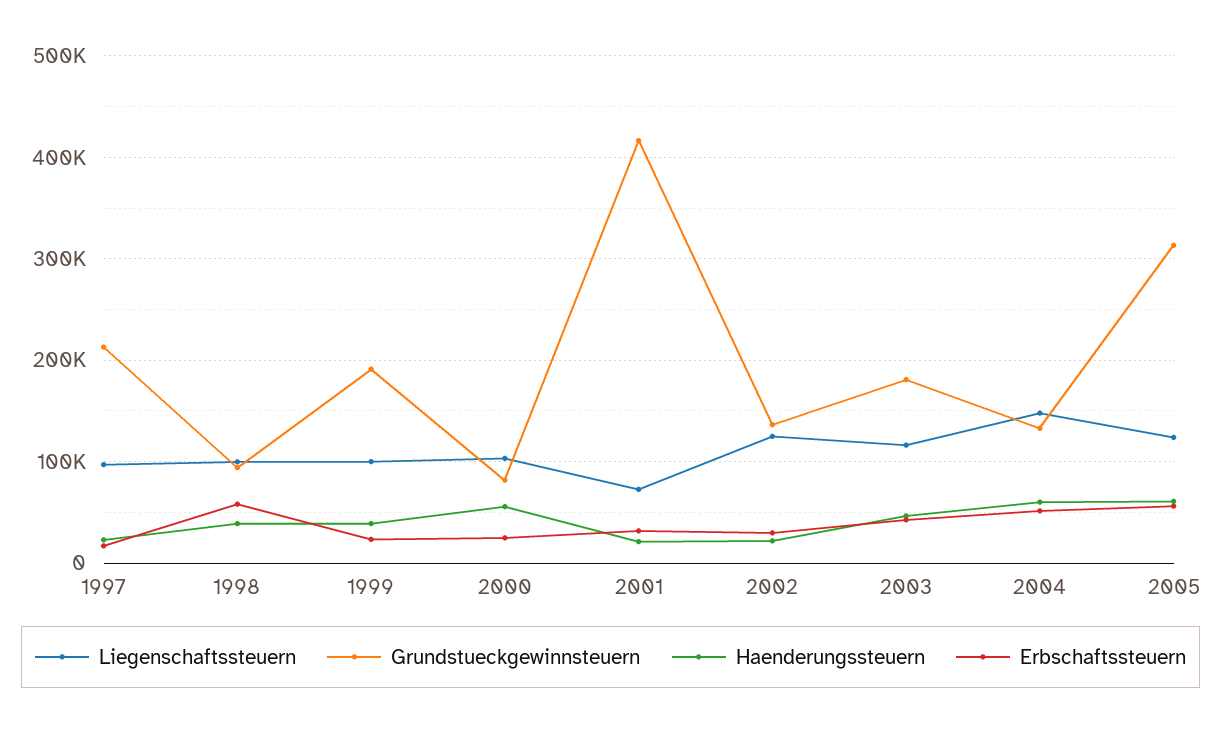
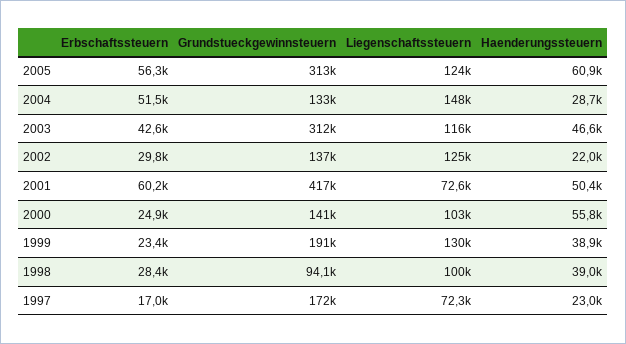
Liegenschaftssteuern, 1997: 100000 -> 72300
Grundstueckgewinnsteuern, 1997: 210000 -> 172000
Erbschaftssteuern, 1998: 60000 -> 28400
Liegenschaftssteuern, 1999: 100000 -> 130000
Grundstueckgewinnsteuern, 2000: 80000 -> 141000
Haenderungssteuern, 2001: 20000 -> 50400
Erbschaftssteuern, 2001: 30000 -> 60200
Grundstueckgewinnsteuern, 2003: 180000 -> 312000
Haenderungssteuern, 2004: 60000 -> 28700

